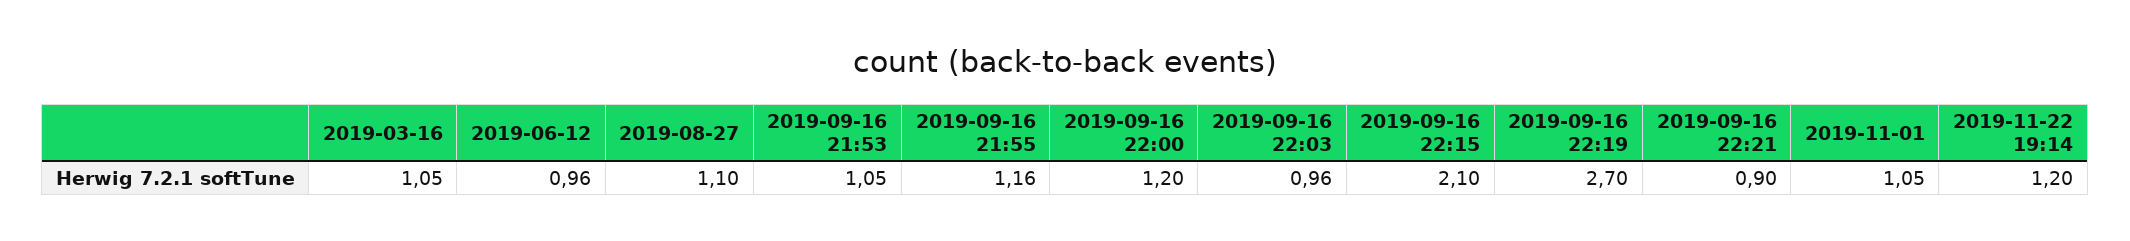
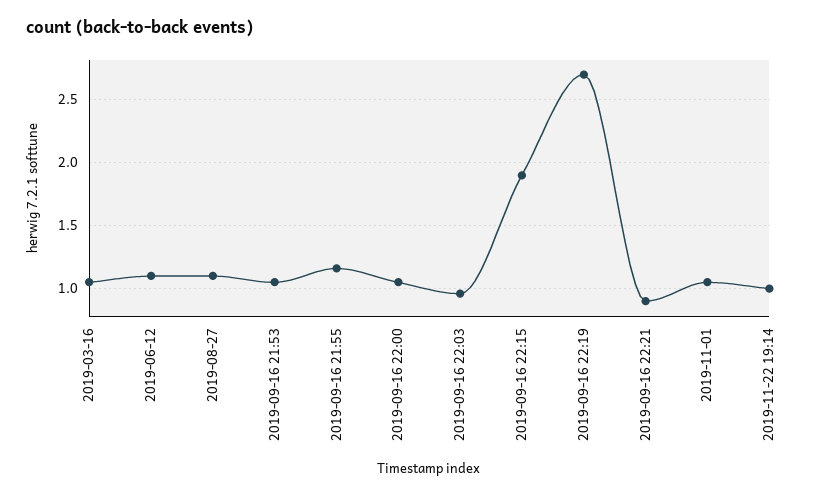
2019-06-12: 0.96 -> 1.1
2019-09-16 22:00: 1.2 -> 1.05
2019-09-16 22:15: 2.1 -> 1.9
2019-11-22 19:14: 1.2 -> 1

